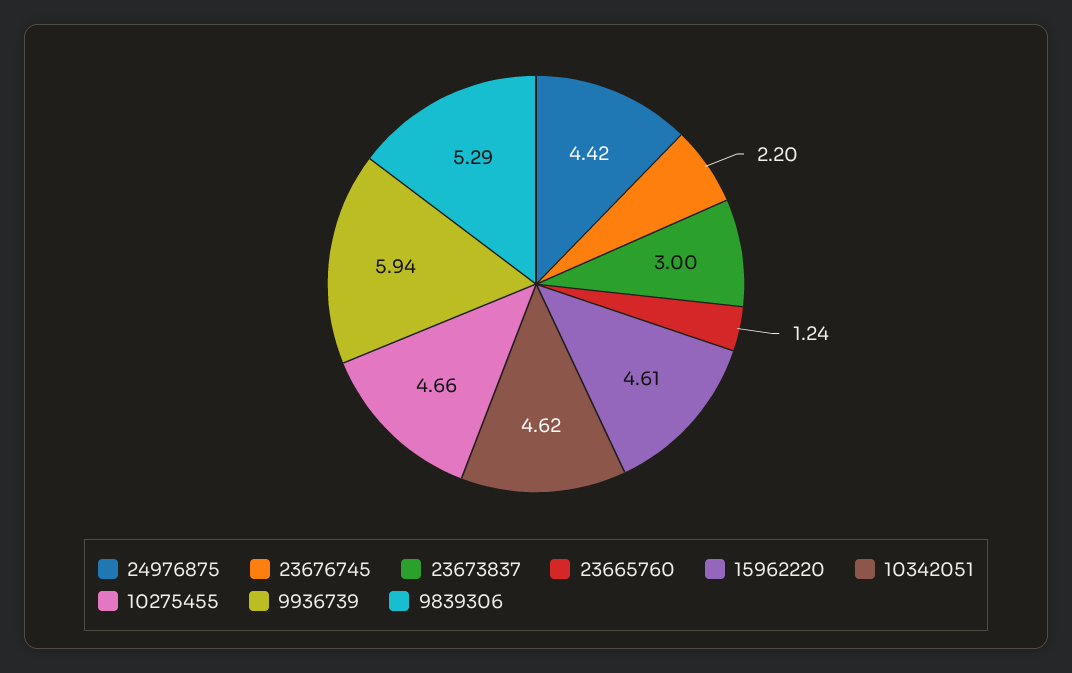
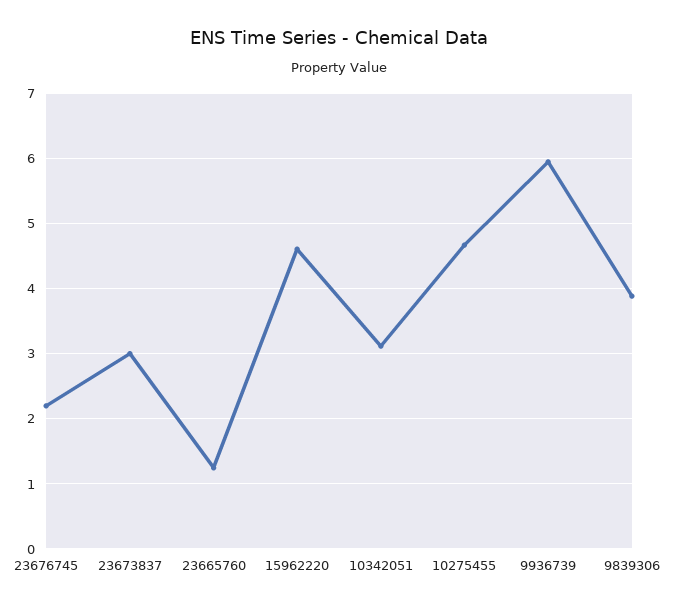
24976875: 4.42 -> none
10342051: 4.62 -> 3.1
9839306: 5.29 -> 3.9

